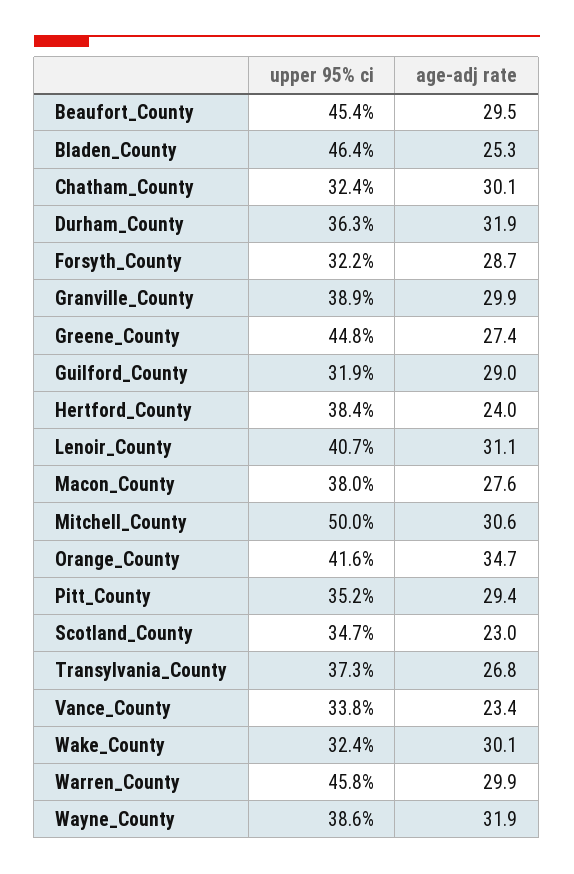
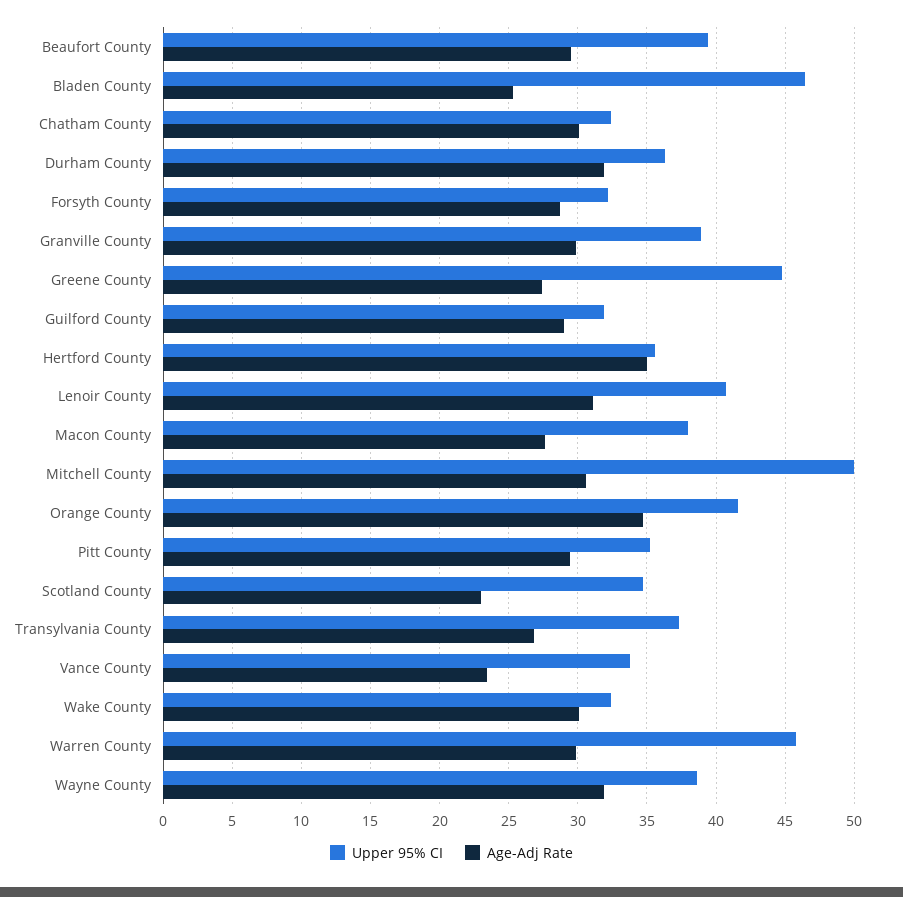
upper 95% ci, Beaufort_County: 45.4 -> 39.5
upper 95% ci, Hertford_County: 38.4 -> 35.5
age-adj rate, Hertford_County: 24 -> 35

